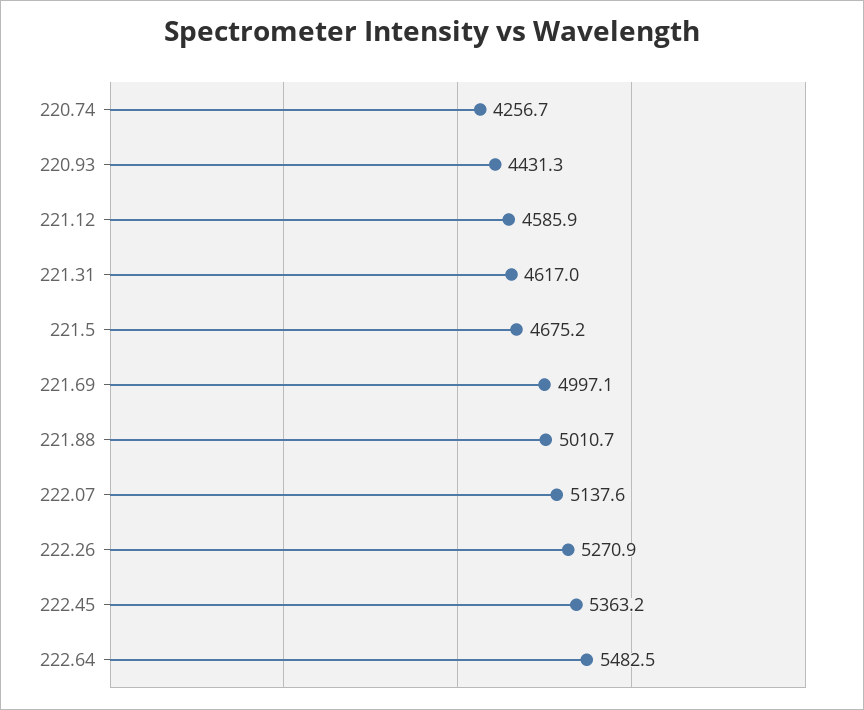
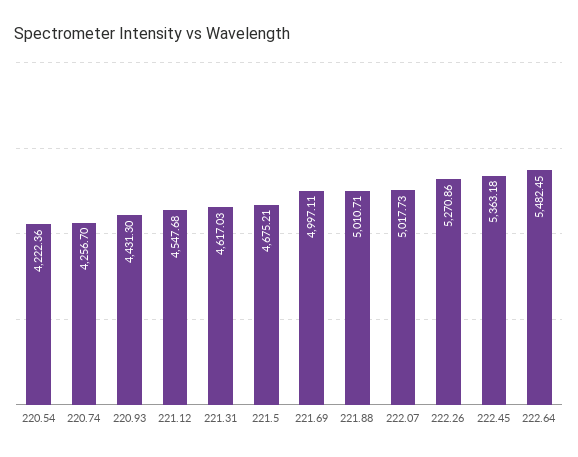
221.12: 4585.9 -> 4547.68
222.07: 5137.6 -> 5017.73
220.54: none -> 4222.36

